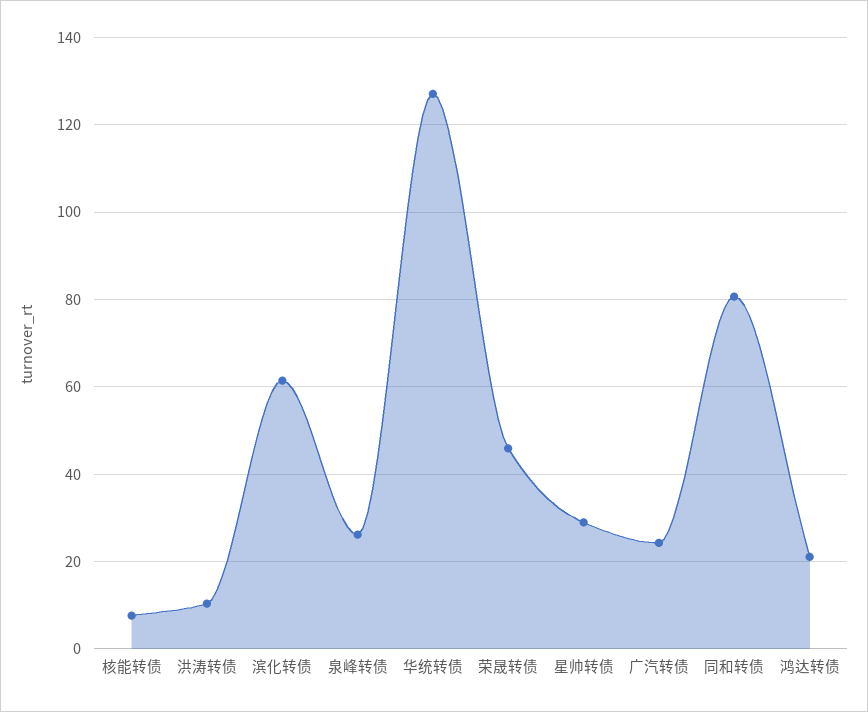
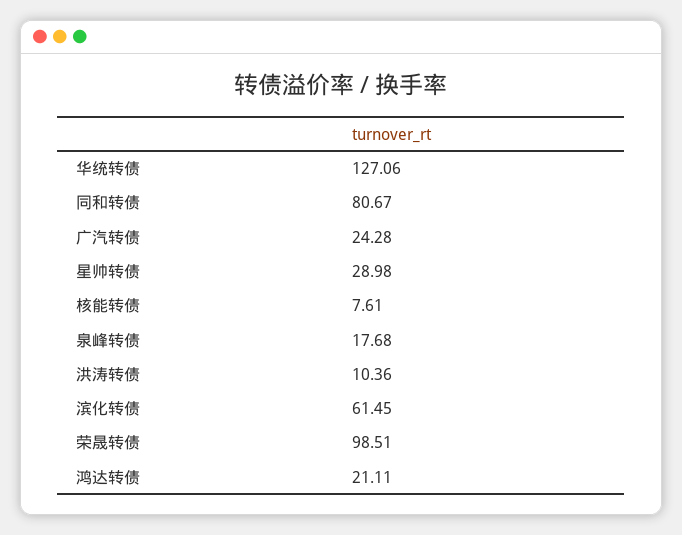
泉峰转债: 26 -> 17.68
荣晟转债: 46 -> 98.51

